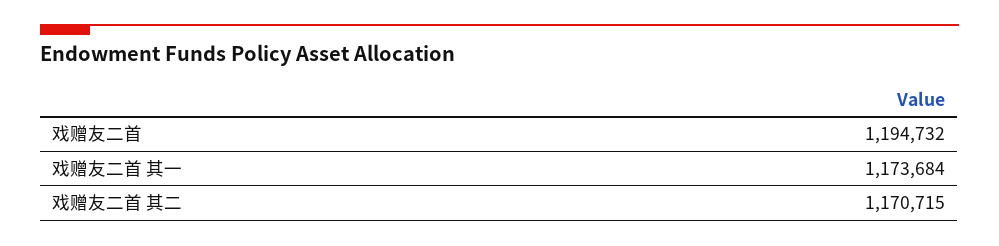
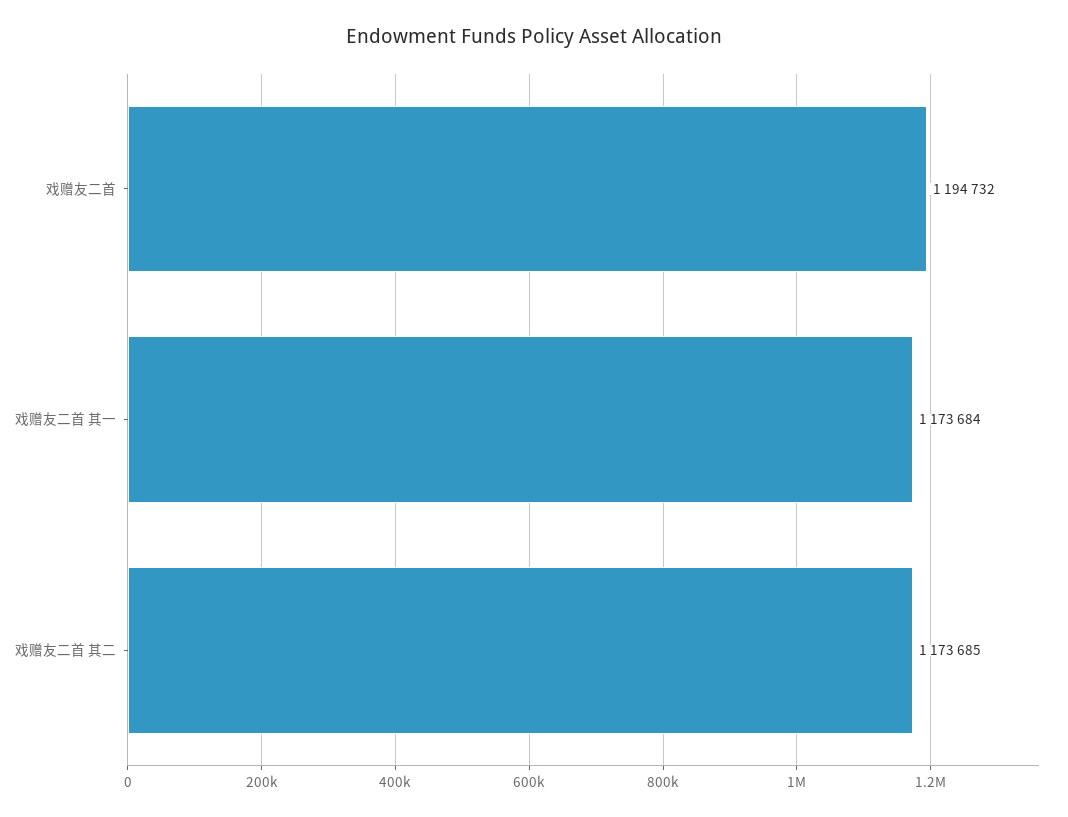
戏赠友二首 其二: 1170715 -> 1173685

